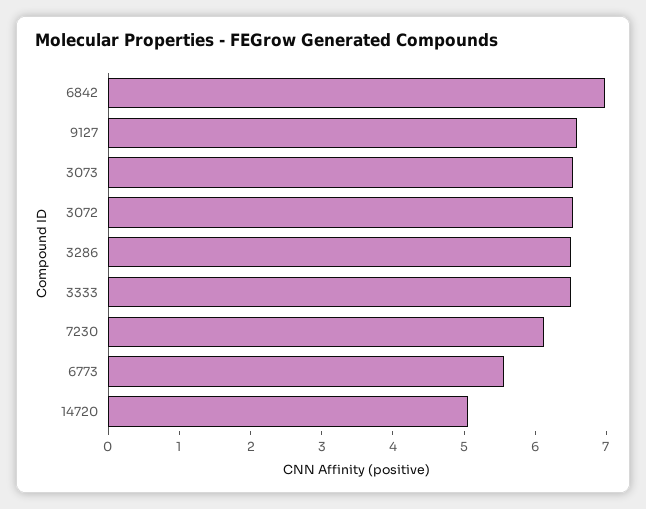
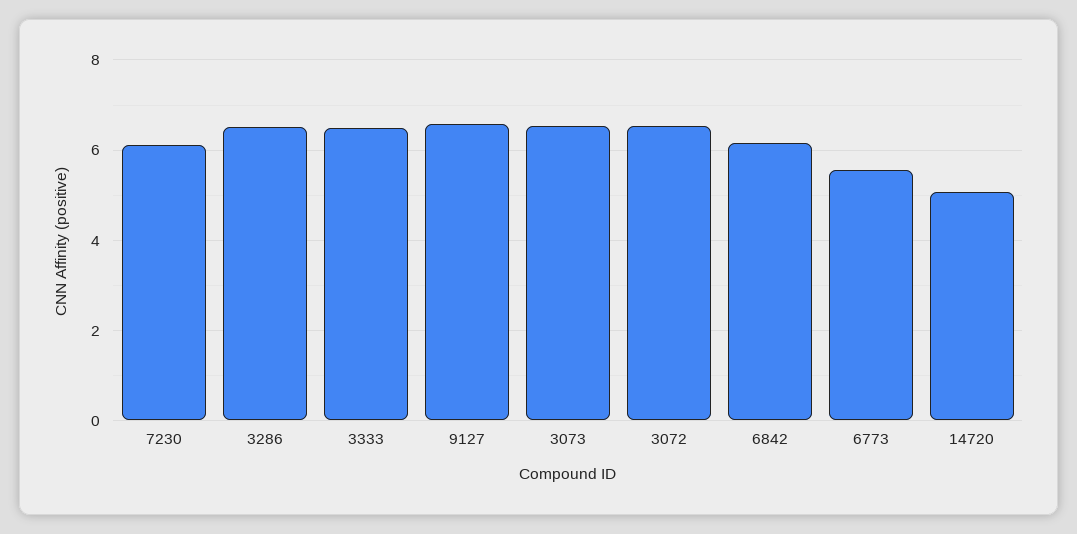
6842: 7 -> 6.2

